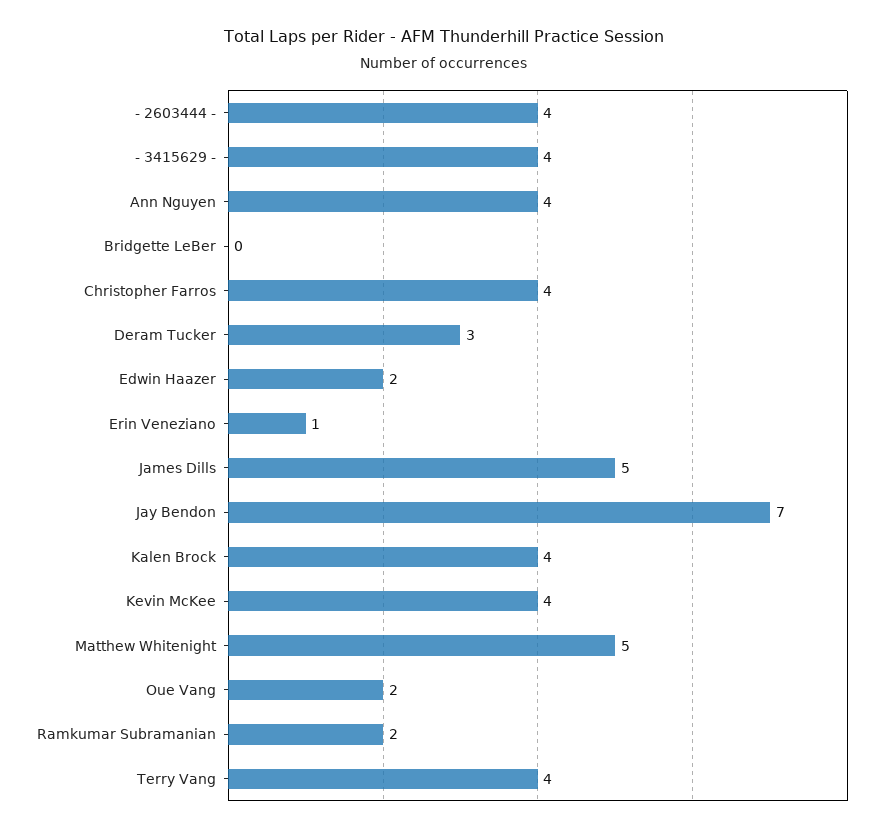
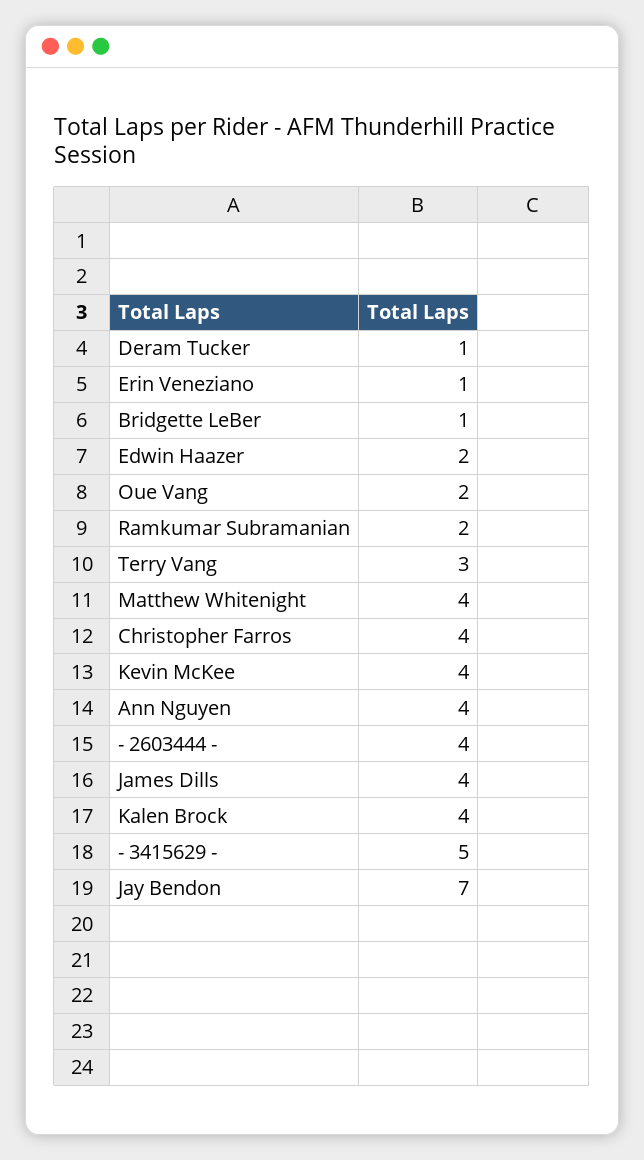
- 3415629 -: 4 -> 5
Bridgette LeBer: 0 -> 1
Deram Tucker: 3 -> 1
James Dills: 5 -> 4
Matthew Whitenight: 5 -> 4
Terry Vang: 4 -> 3

